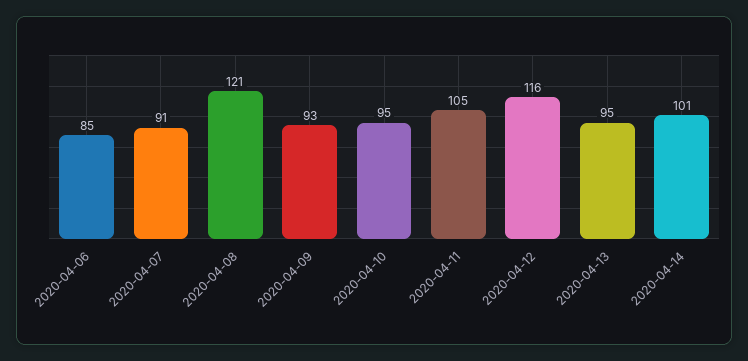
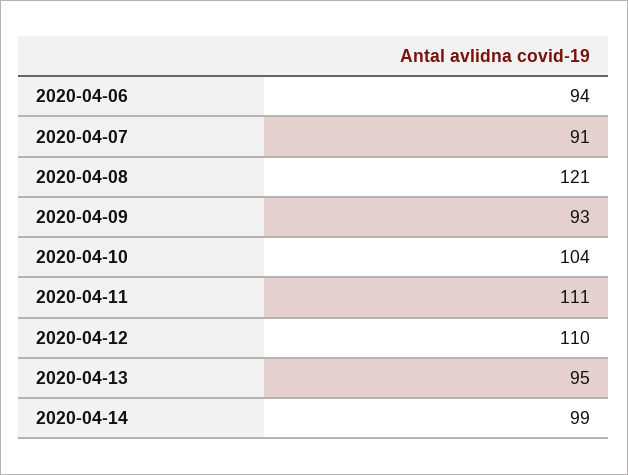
2020-04-06: 85 -> 94
2020-04-10: 95 -> 104
2020-04-11: 105 -> 111
2020-04-12: 116 -> 110
2020-04-14: 101 -> 99

